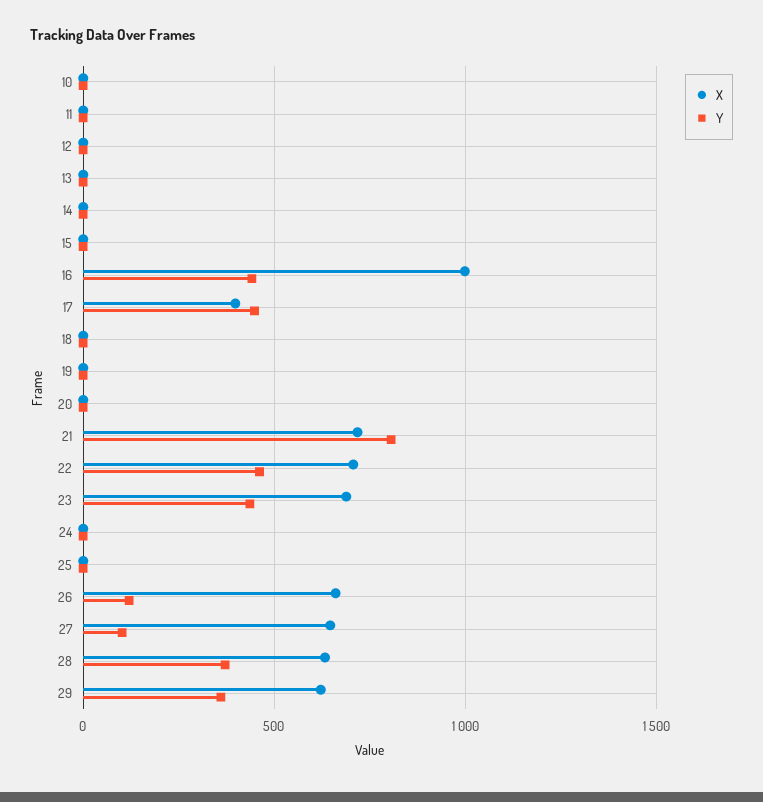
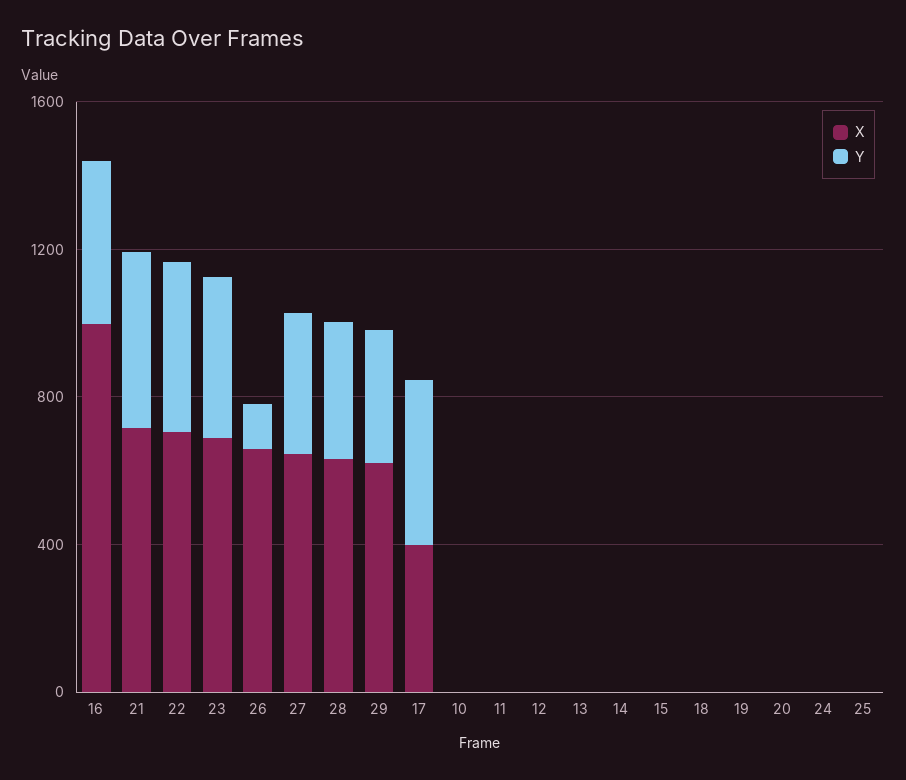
Y, 21: 800 -> 500
Y, 27: 100 -> 400

